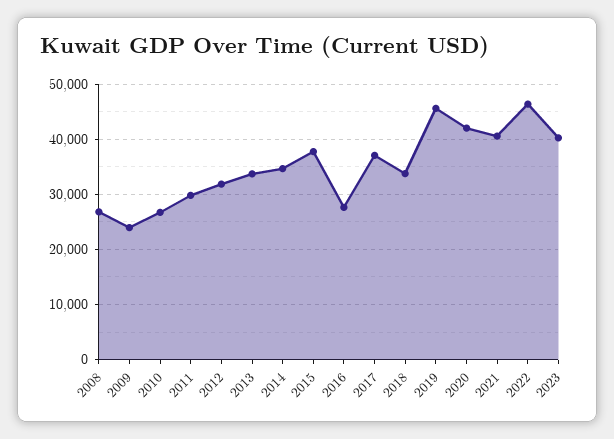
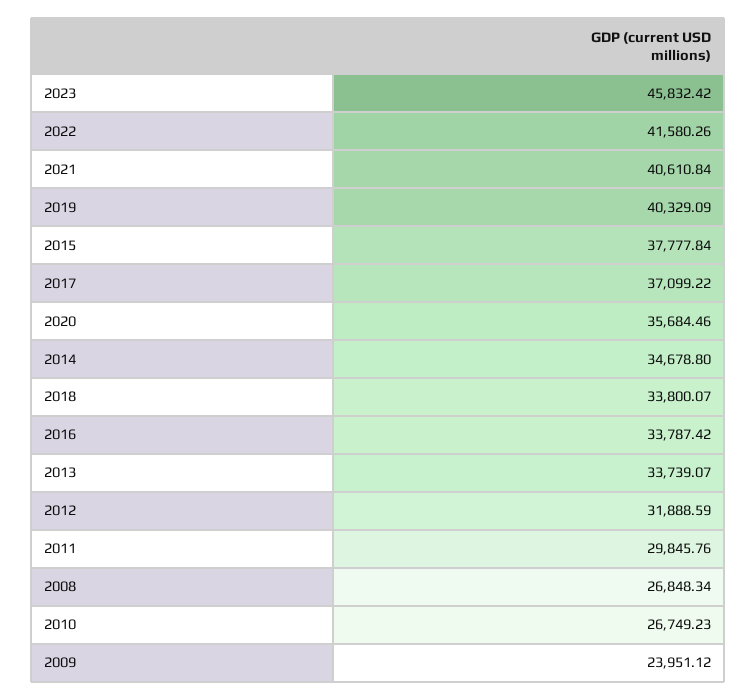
2016: 28000 -> 33787.42
2019: 46000 -> 40329.09
2020: 42000 -> 35684.46
2022: 46000 -> 41580.26
2023: 40000 -> 45832.42

